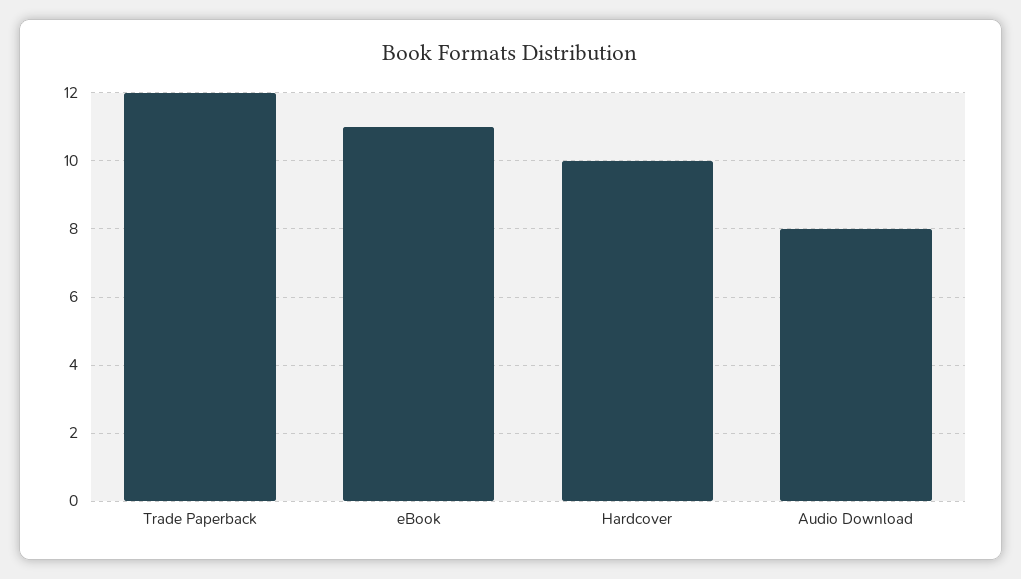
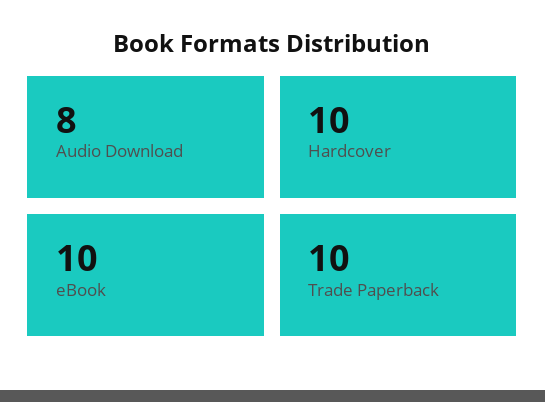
Trade Paperback: 12 -> 10
eBook: 11 -> 10

